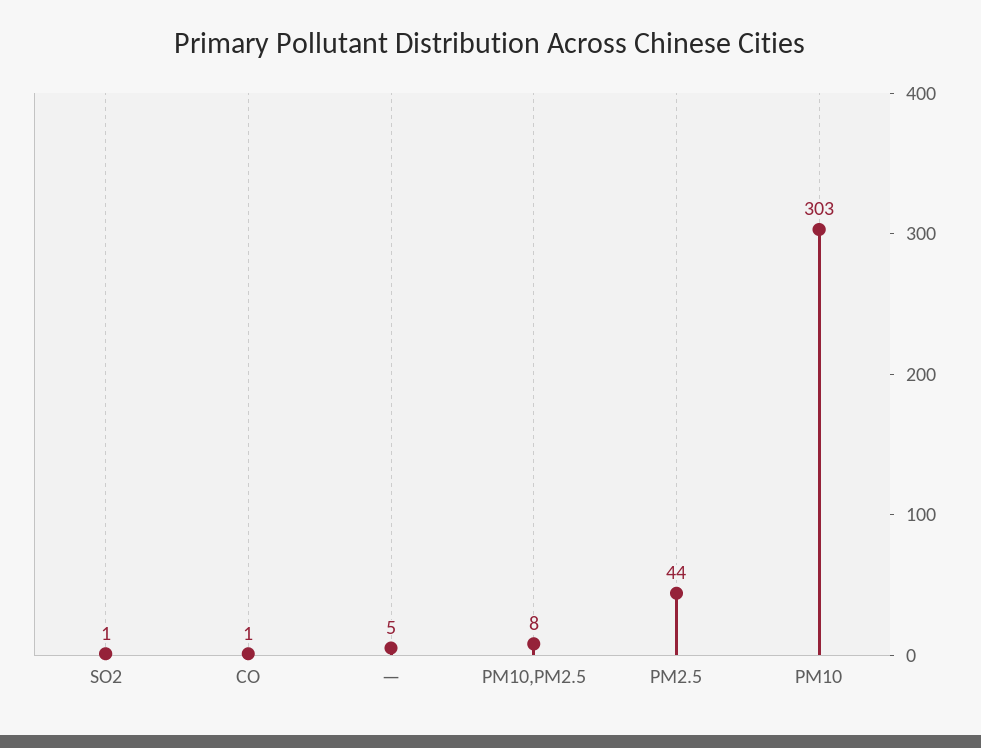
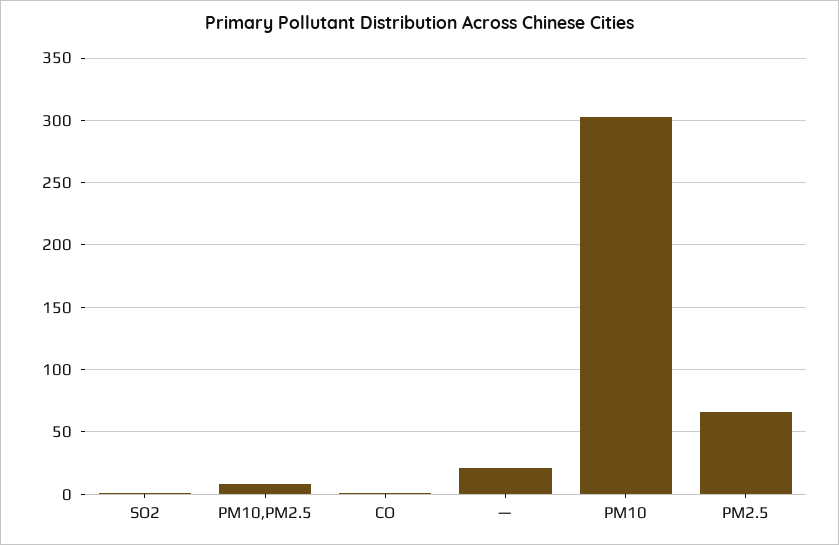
—: 5 -> 20
PM2.5: 44 -> 65

